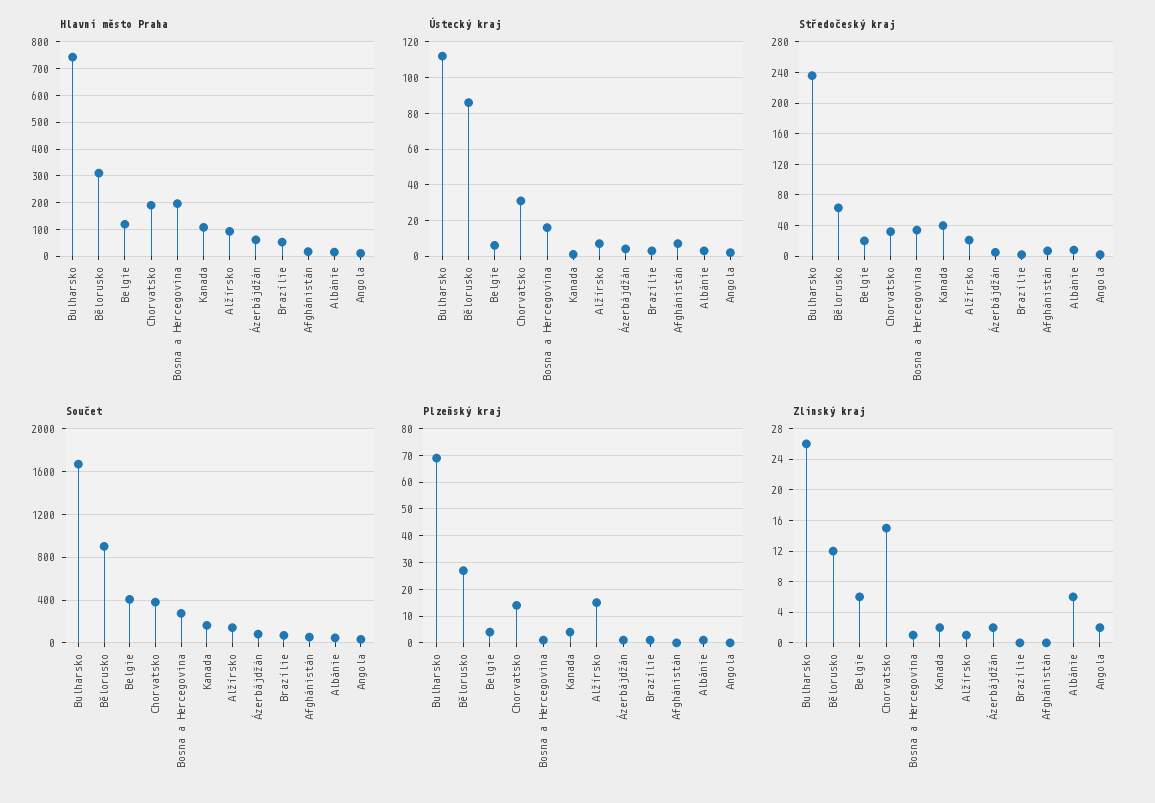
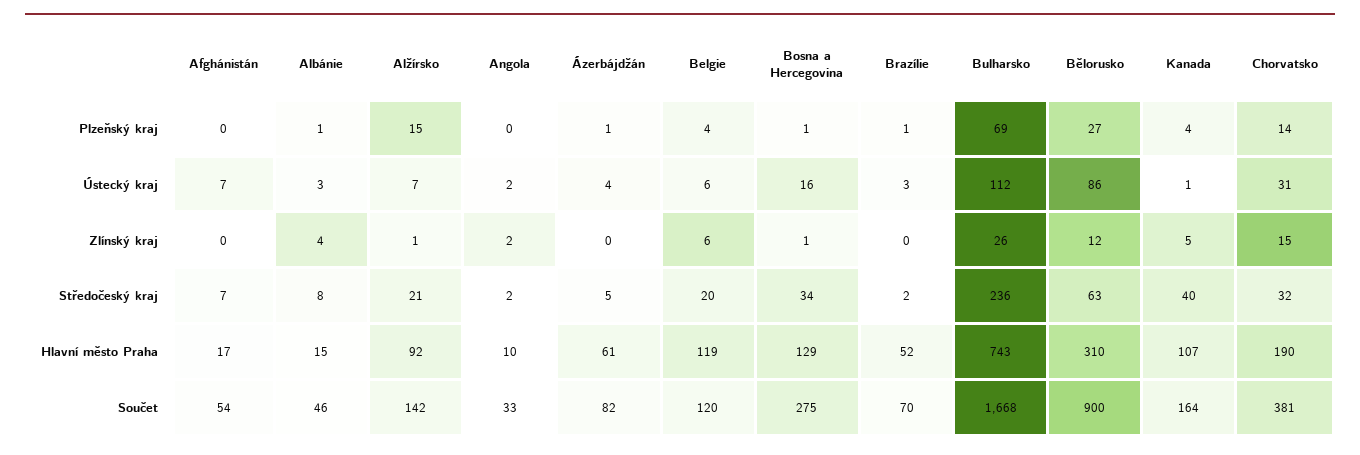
Hlavní město Praha, Bosna a Hercegovina: 200 -> 129
Součet, Belgie: 400 -> 120
Zlínský kraj, Kanada: 2 -> 5
Zlínský kraj, Ázerbájdžán: 2 -> 0
Zlínský kraj, Albánie: 6 -> 4

